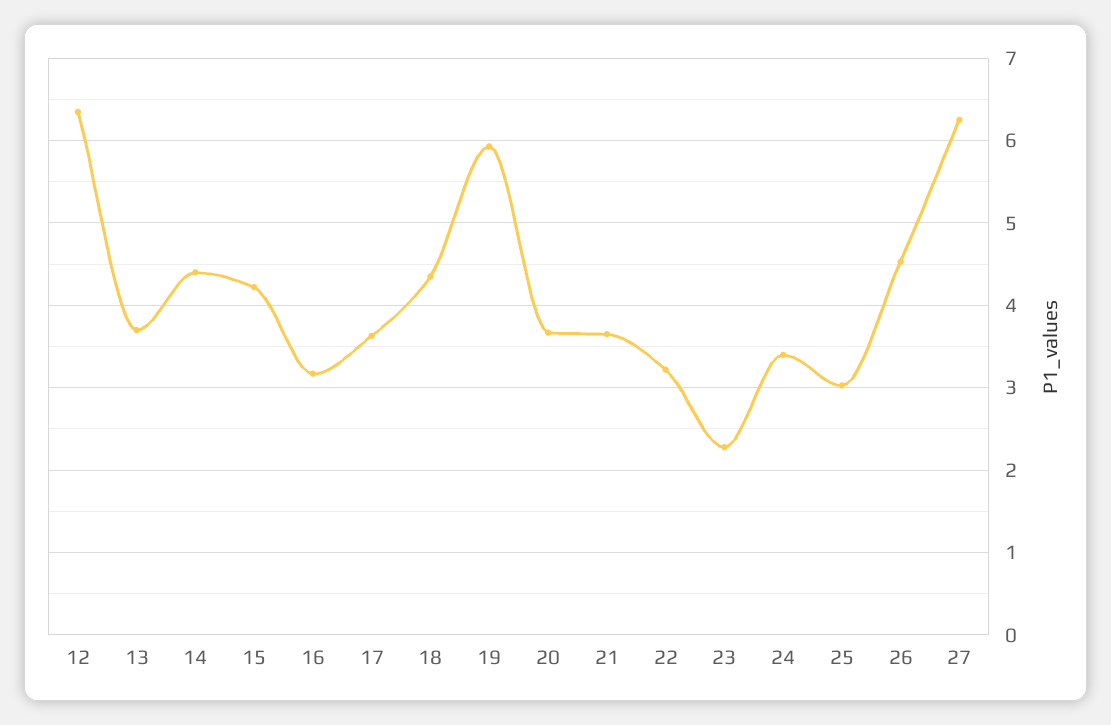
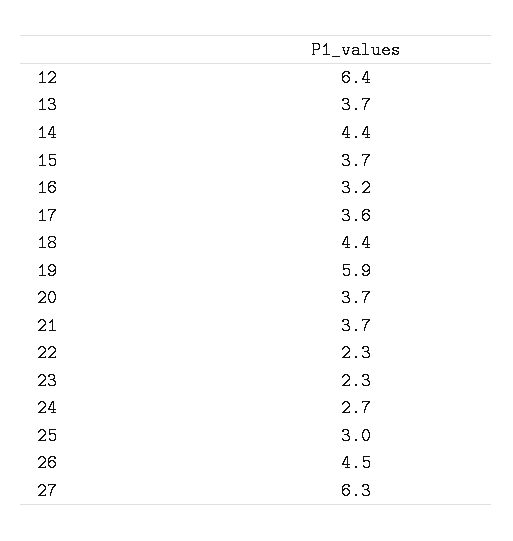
15: 4.2 -> 3.7
22: 3.2 -> 2.3
24: 3.4 -> 2.7

